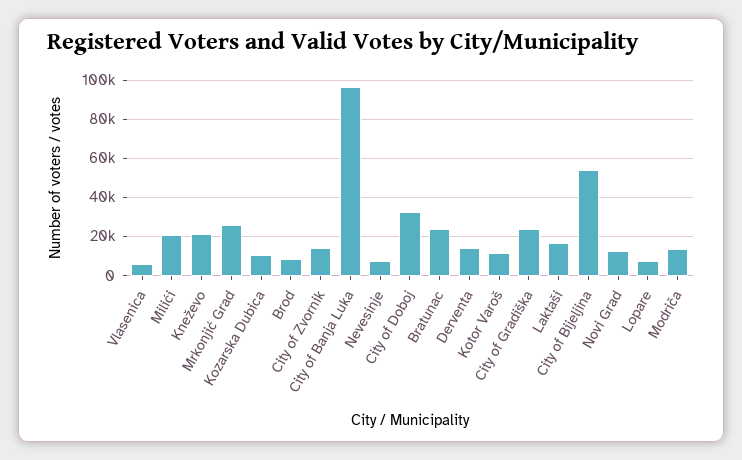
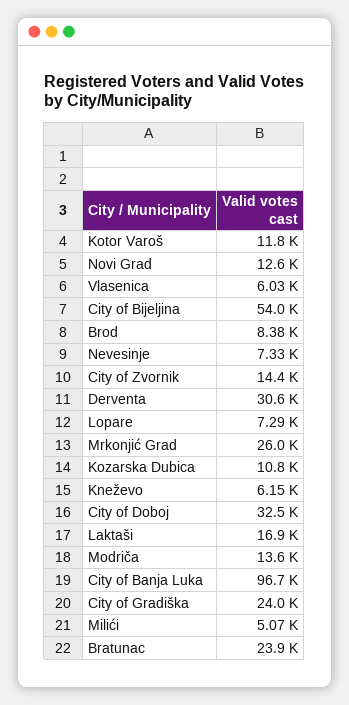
Milići: 20000 -> 5070
Kneževo: 20000 -> 6150
Derventa: 15000 -> 30600

